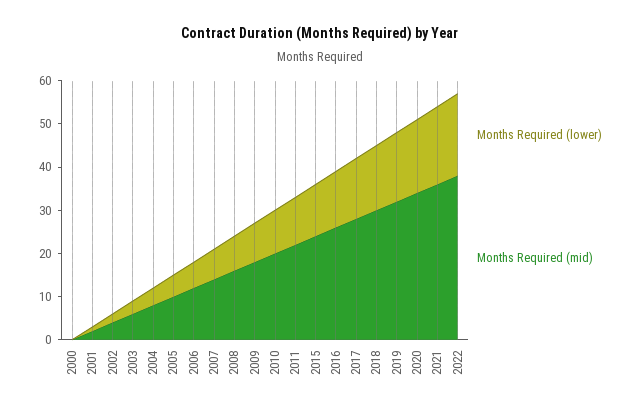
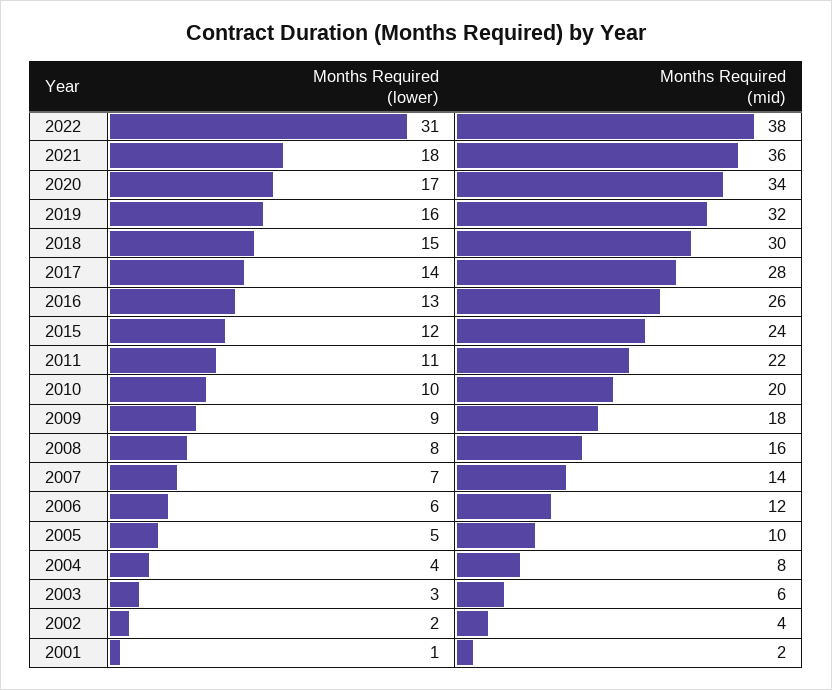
Months Required (lower), 2000: 0 -> none
Months Required (mid), 2000: 0 -> none
Months Required (lower), 2022: 20 -> 31

